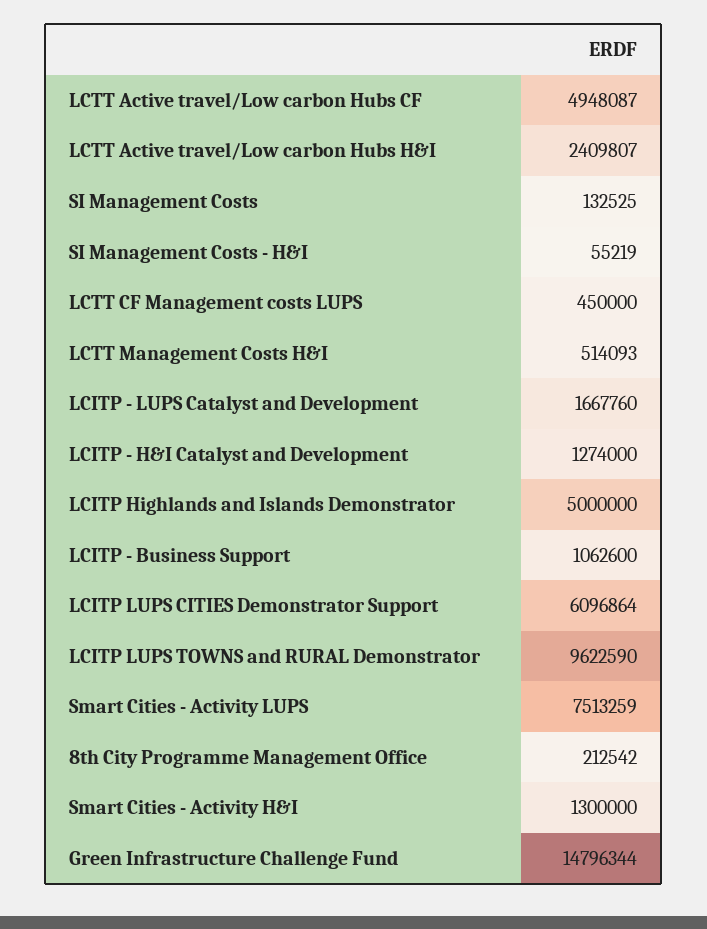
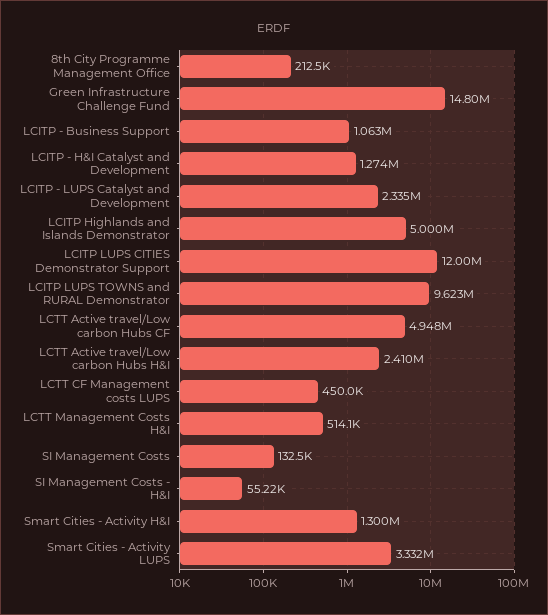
LCITP - LUPS Catalyst and Development: 1667760 -> 2335000
LCITP LUPS CITIES Demonstrator Support: 6096864 -> 12000000
Smart Cities - Activity LUPS: 7513259 -> 3332000

